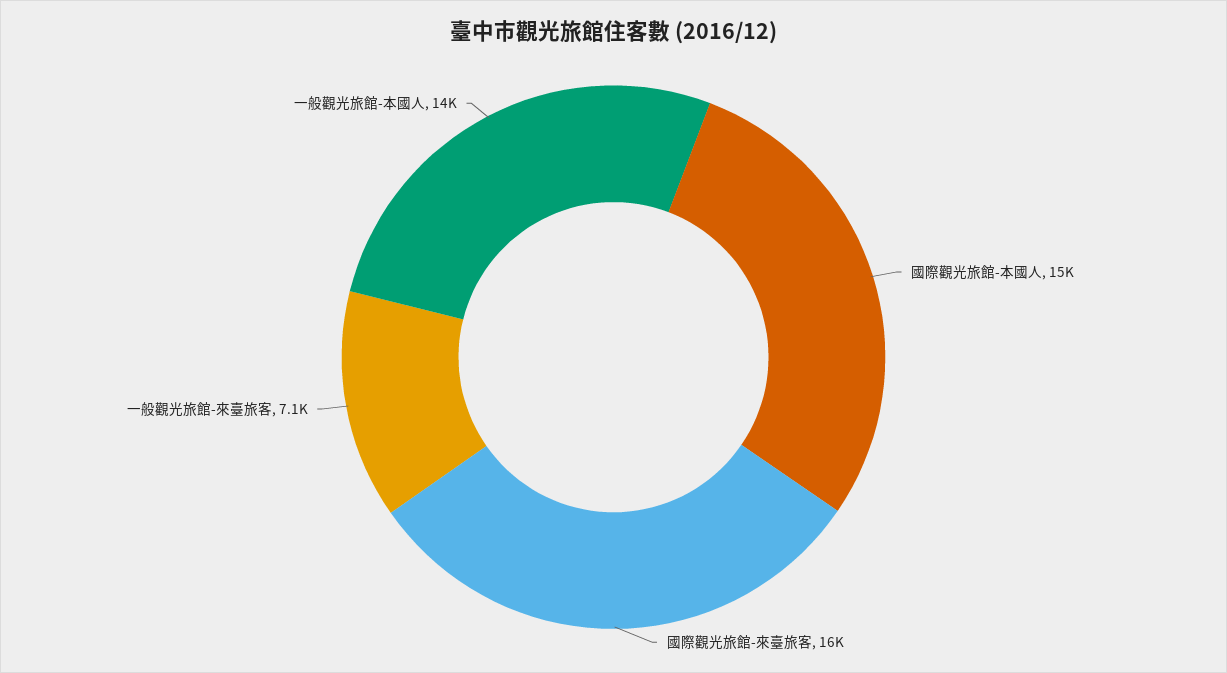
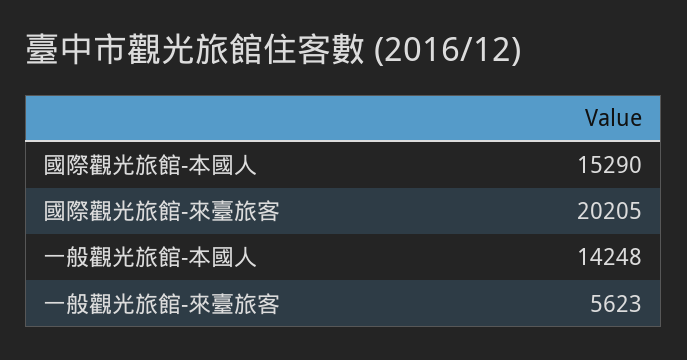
國際觀光旅館-來臺旅客: 16000 -> 20205
一般觀光旅館-來臺旅客: 7100 -> 5623

